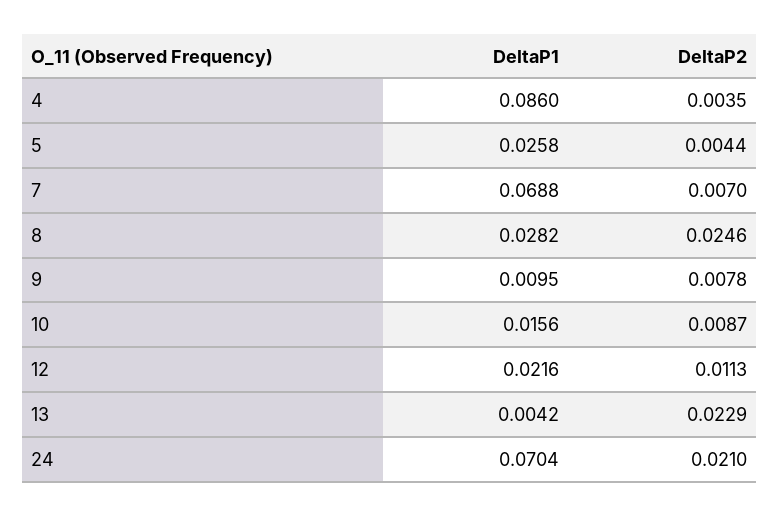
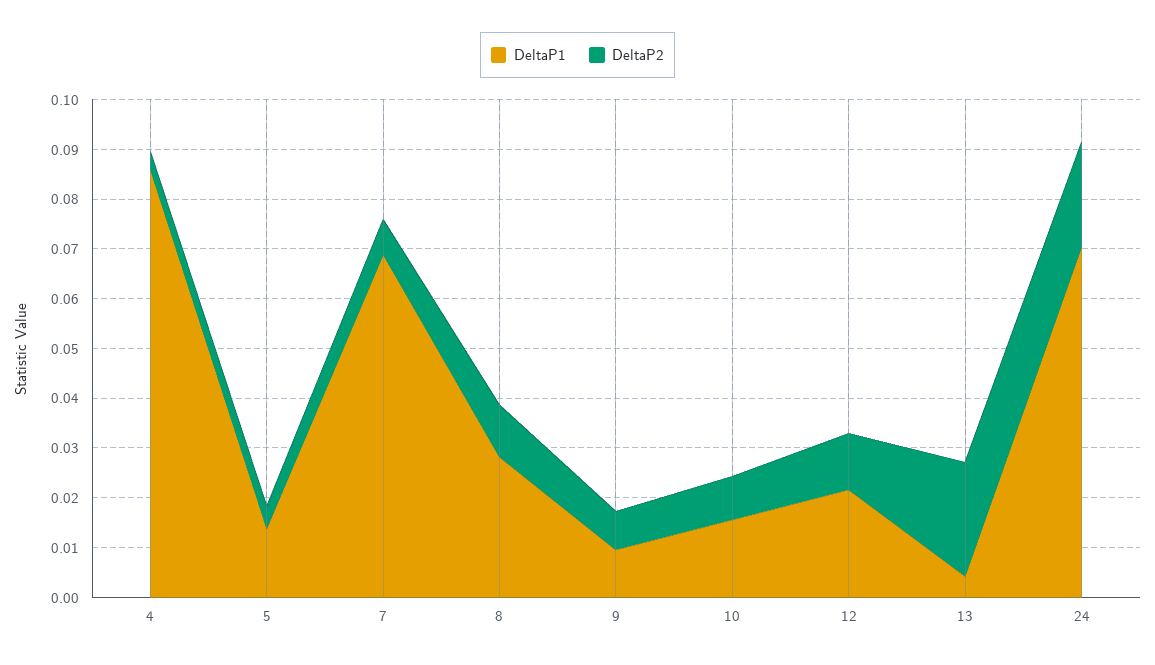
DeltaP1, 5: 0.0258 -> 0.014
DeltaP2, 8: 0.0246 -> 0.01

